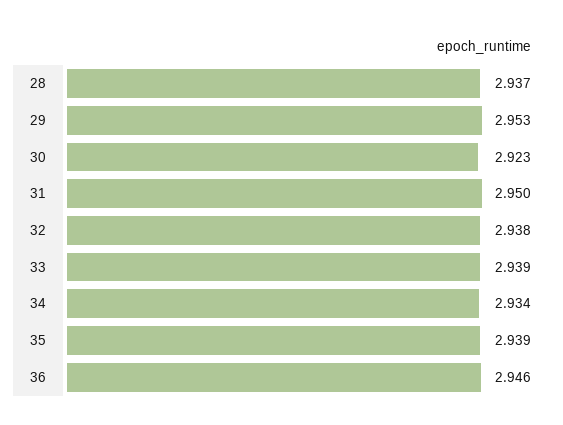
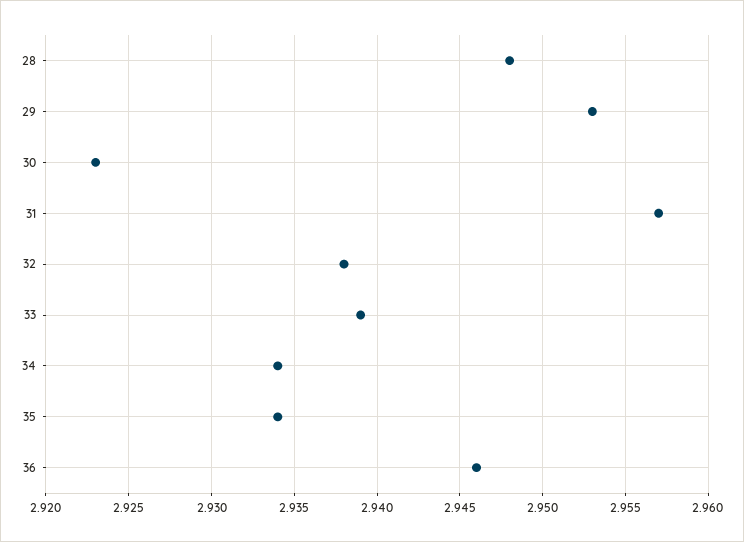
28: 2.937 -> 2.948
31: 2.95 -> 2.957
35: 2.939 -> 2.934

